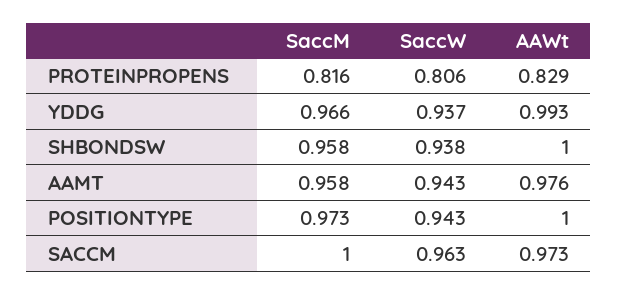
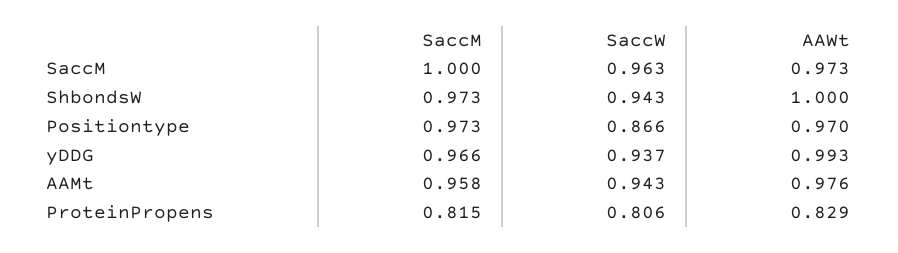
SaccM, PROTEINPROPENS: 0.816 -> 0.815
SaccM, SHBONDSW: 0.958 -> 0.973
SaccW, SHBONDSW: 0.938 -> 0.943
SaccW, POSITIONTYPE: 0.943 -> 0.866
AAWt, POSITIONTYPE: 1 -> 0.97

